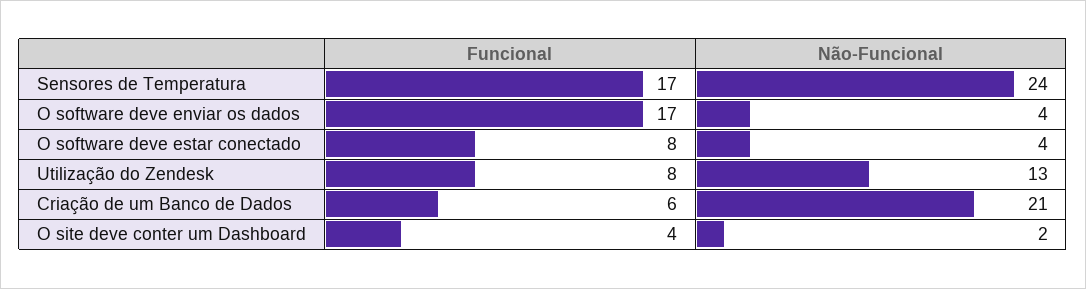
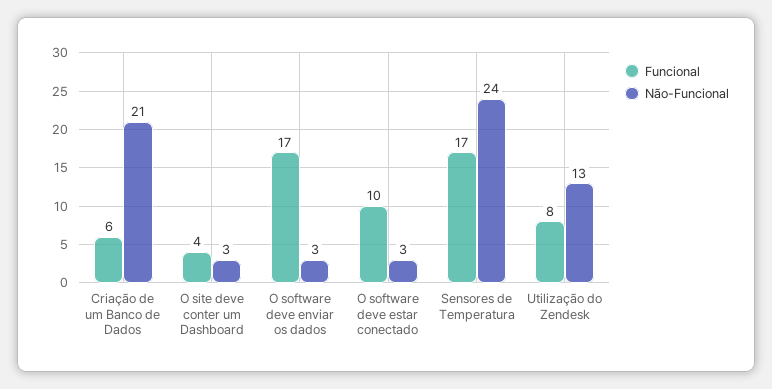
Não-Funcional, O software deve enviar os dados: 4 -> 3
Funcional, O software deve estar conectado: 8 -> 10
Não-Funcional, O software deve estar conectado: 4 -> 3
Não-Funcional, O site deve conter um Dashboard: 2 -> 3

